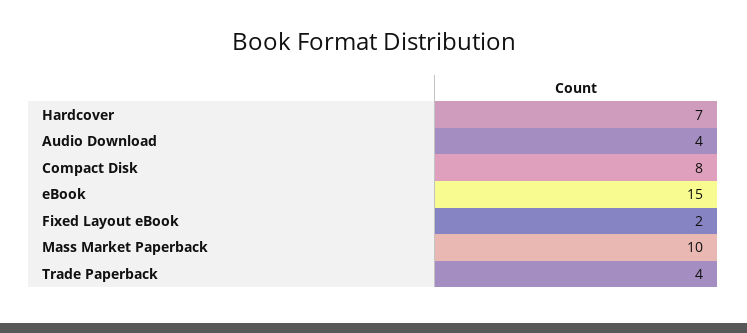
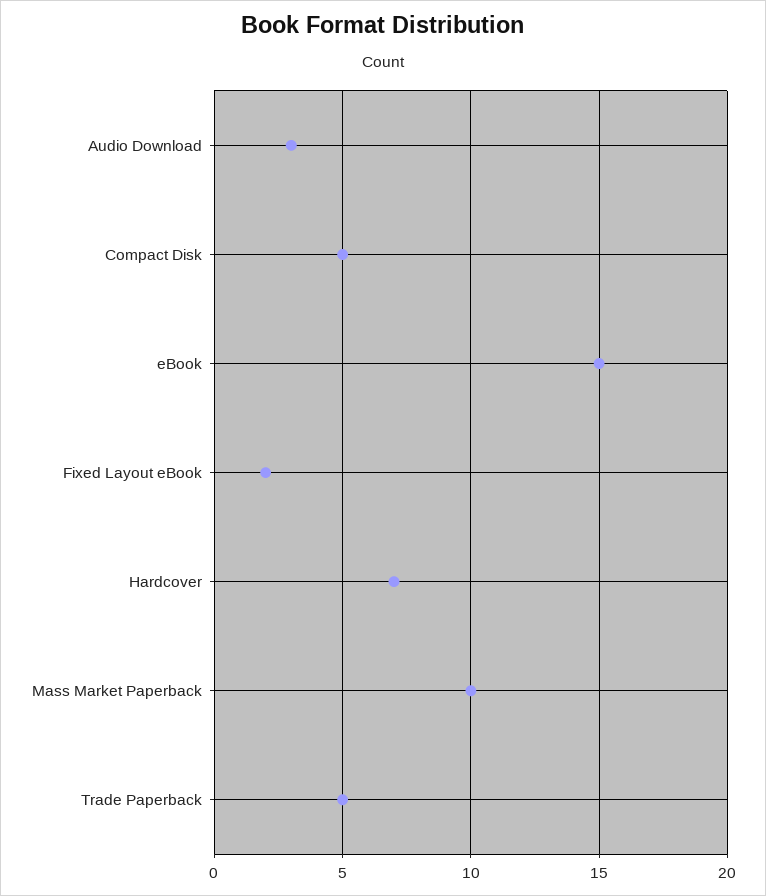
Audio Download: 4 -> 3
Compact Disk: 8 -> 5
Trade Paperback: 4 -> 5

